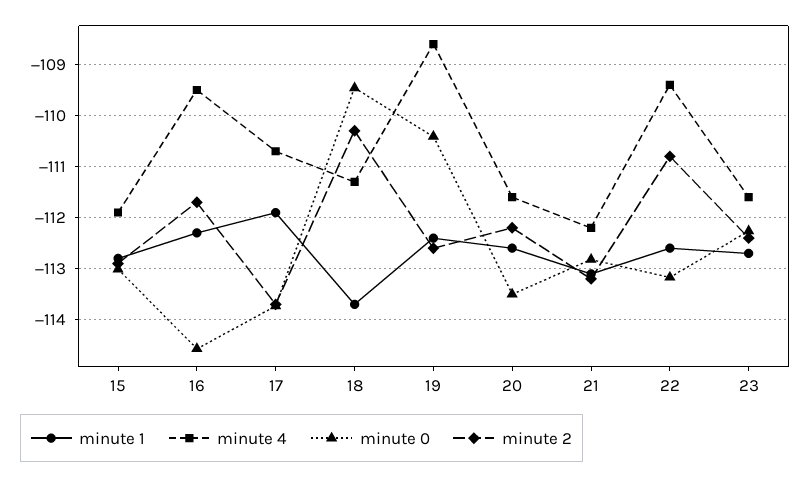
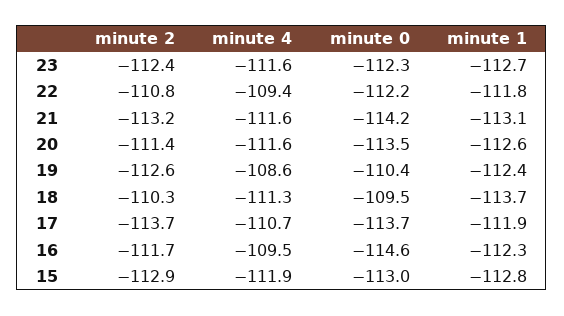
minute 2, 20: -112.2 -> -111.4
minute 4, 21: -112.2 -> -111.6
minute 0, 21: -112.8 -> -114.2
minute 1, 22: -112.6 -> -111.8
minute 0, 22: -113.2 -> -112.2

